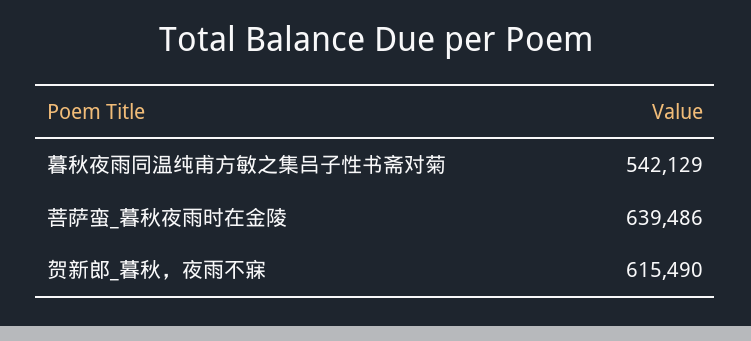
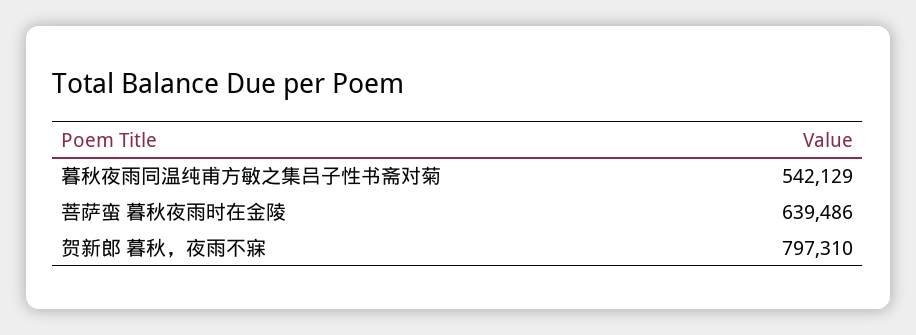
贺新郎_暮秋，夜雨不寐: 615490 -> 797310

